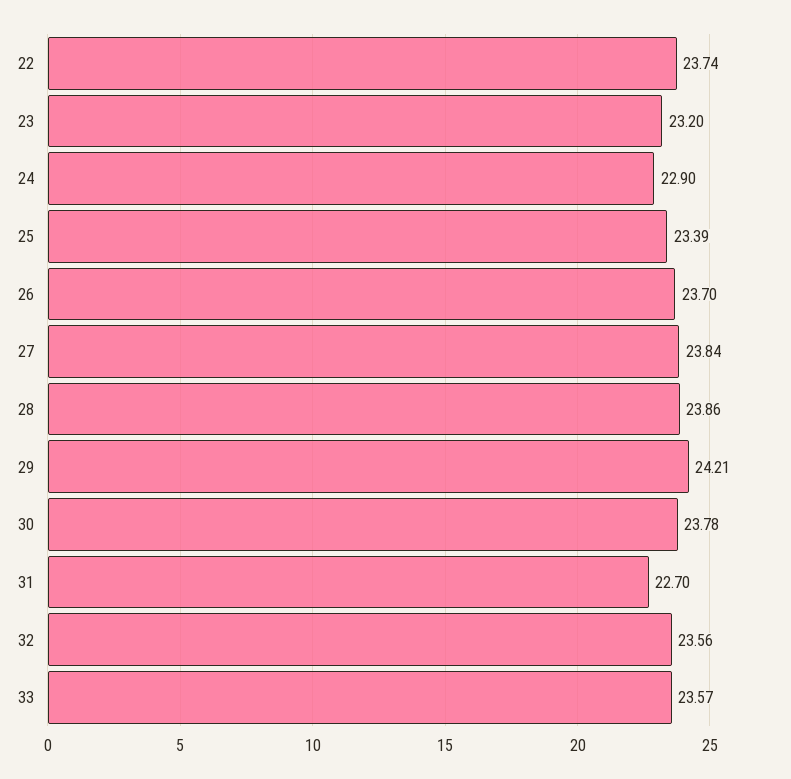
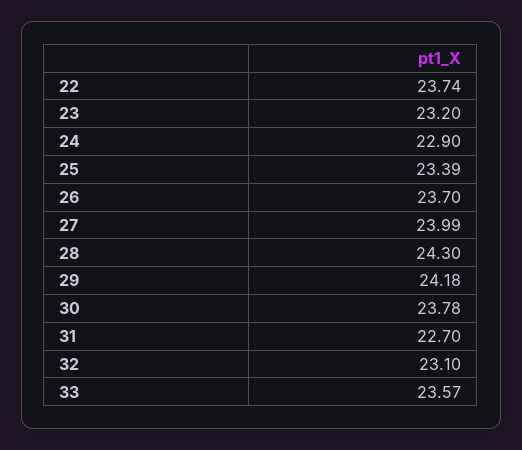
27: 23.84 -> 23.99
28: 23.86 -> 24.3
29: 24.21 -> 24.18
32: 23.56 -> 23.1

